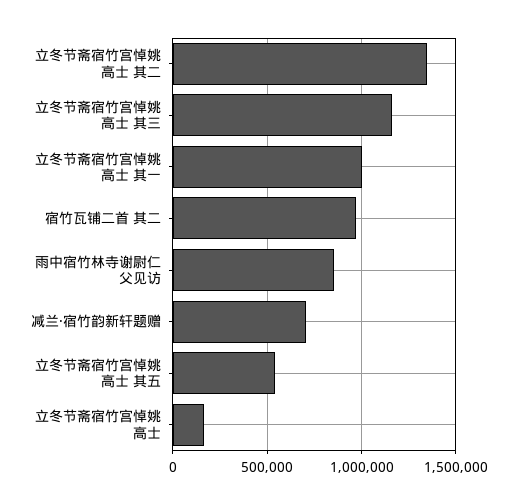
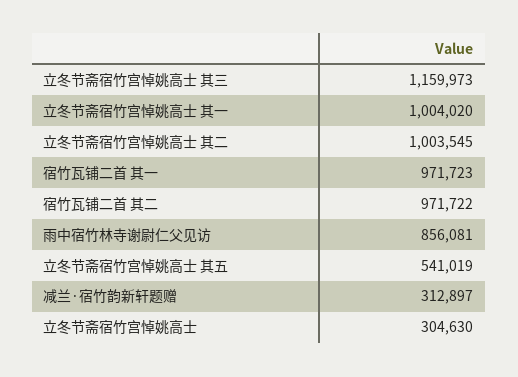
立冬节斋宿竹宫悼姚高士 其二: 1350000 -> 1003545
减兰·宿竹韵新轩题赠: 700000 -> 312897
立冬节斋宿竹宫悼姚高士: 150000 -> 304630
宿竹瓦铺二首 其一: none -> 971723

